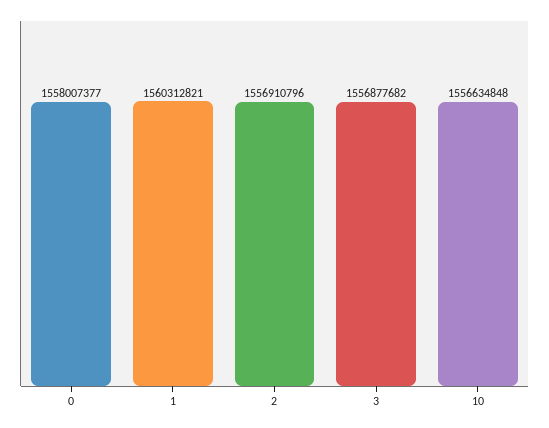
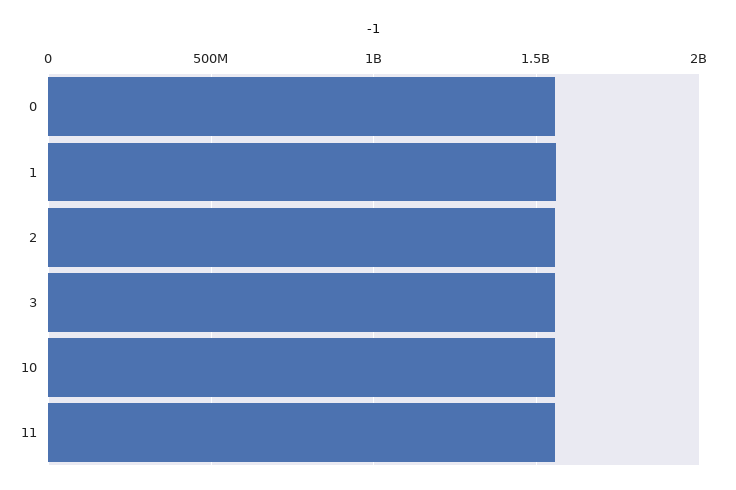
11: none -> 1550000000

